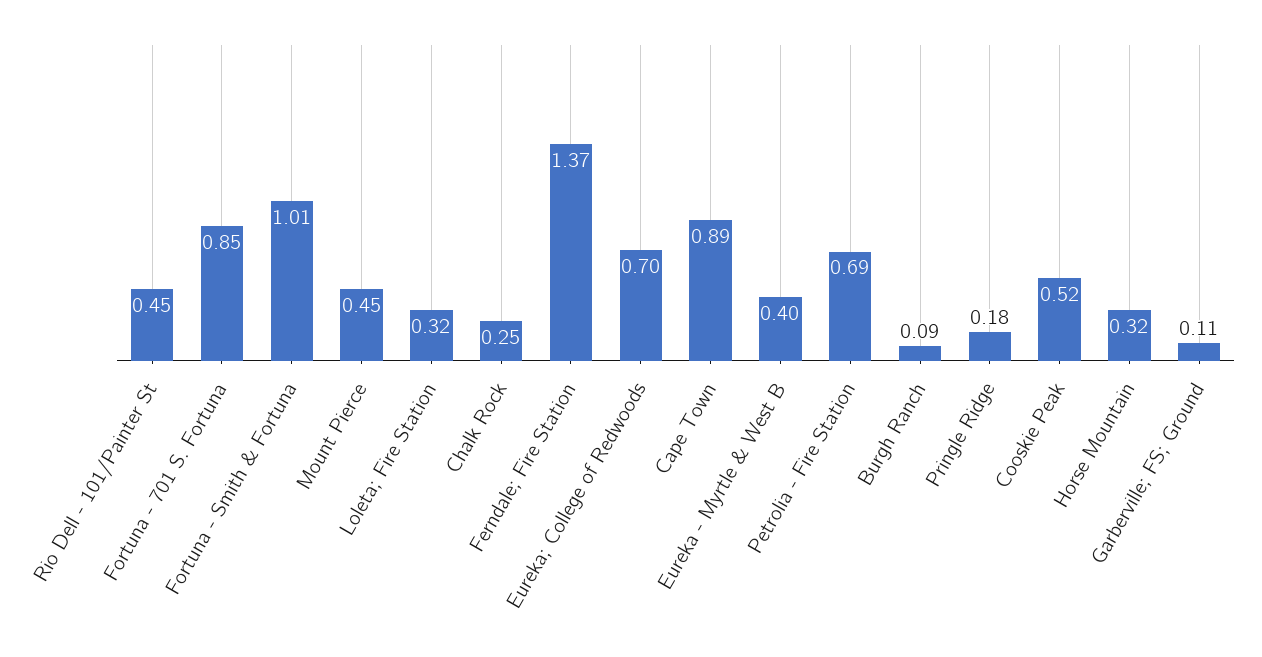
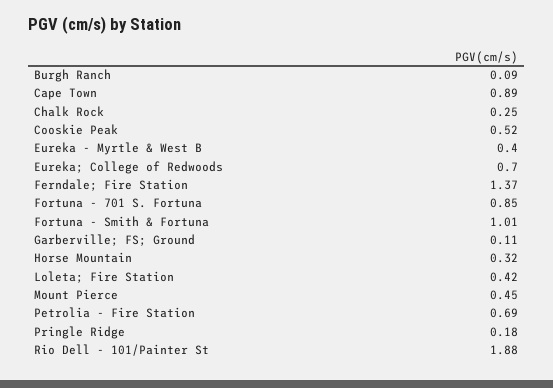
Rio Dell - 101/Painter St: 0.45 -> 1.88
Loleta; Fire Station: 0.32 -> 0.42

